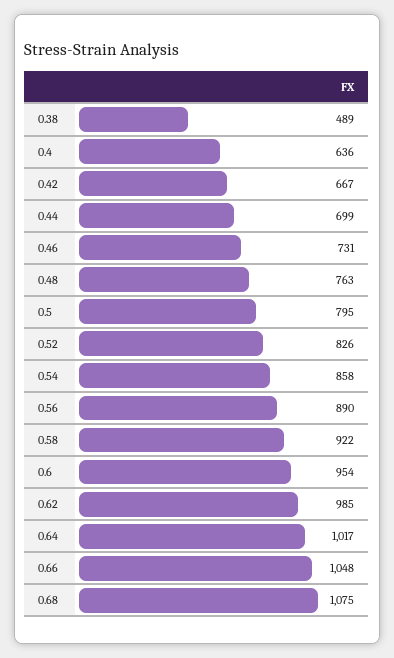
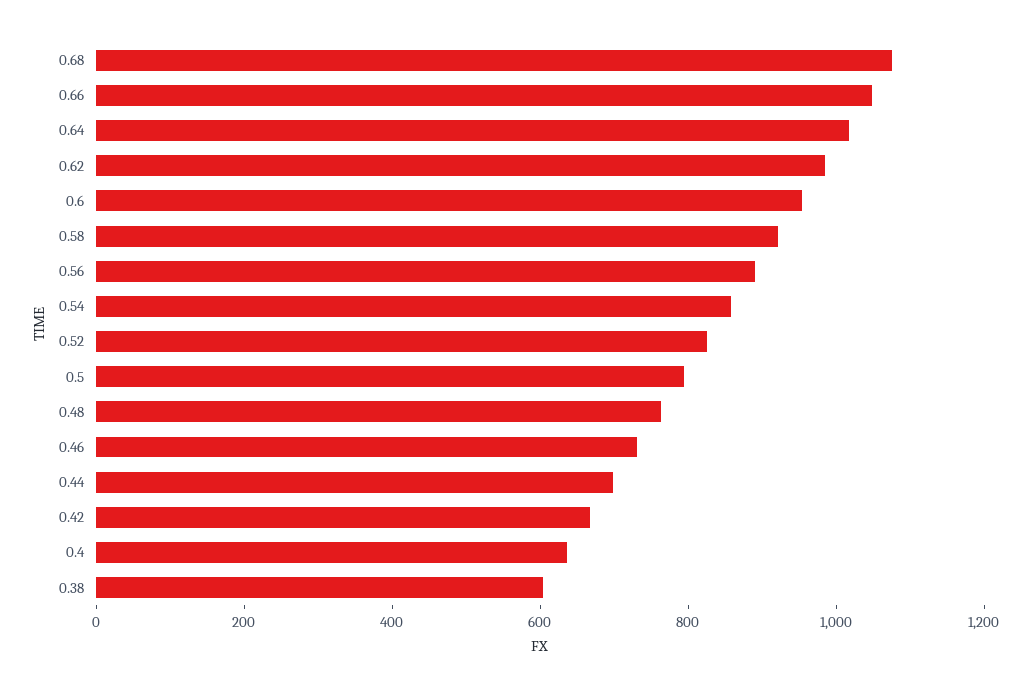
0.38: 489 -> 600

